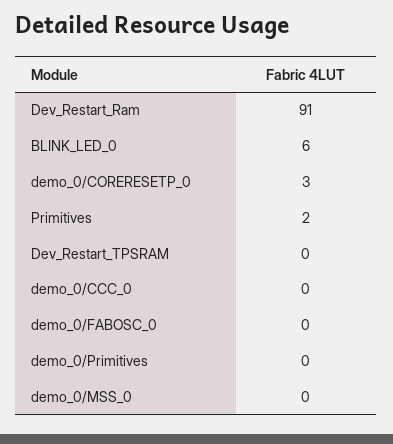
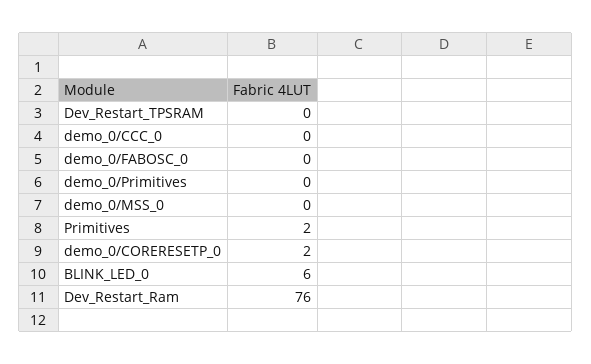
Dev_Restart_Ram: 91 -> 76
demo_0/CORERESETP_0: 3 -> 2

